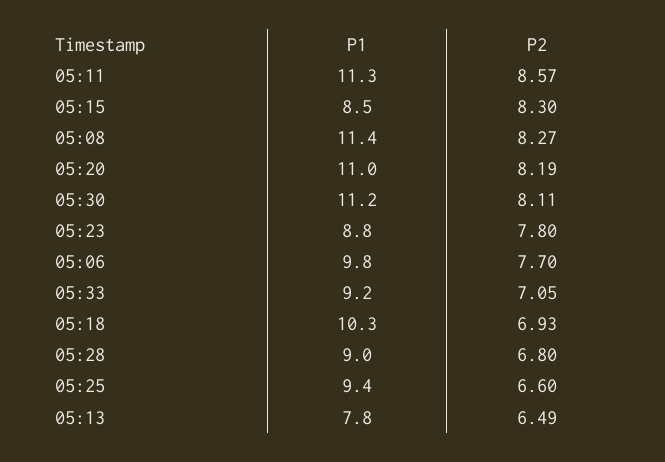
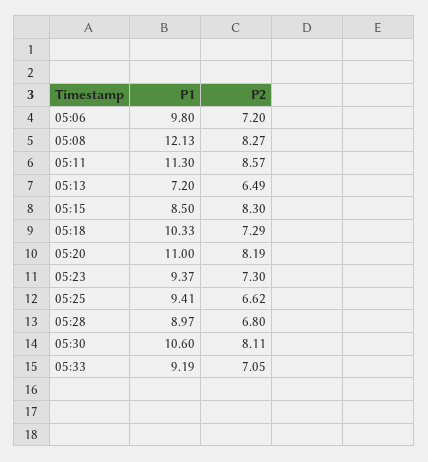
P1, 05:08: 11.4 -> 12.13
P1, 05:30: 11.2 -> 10.6
P1, 05:23: 8.8 -> 9.37
P2, 05:23: 7.8 -> 7.3
P2, 05:06: 7.7 -> 7.2
P2, 05:18: 6.93 -> 7.29
P2, 05:25: 6.6 -> 6.62
P1, 05:13: 7.8 -> 7.2

